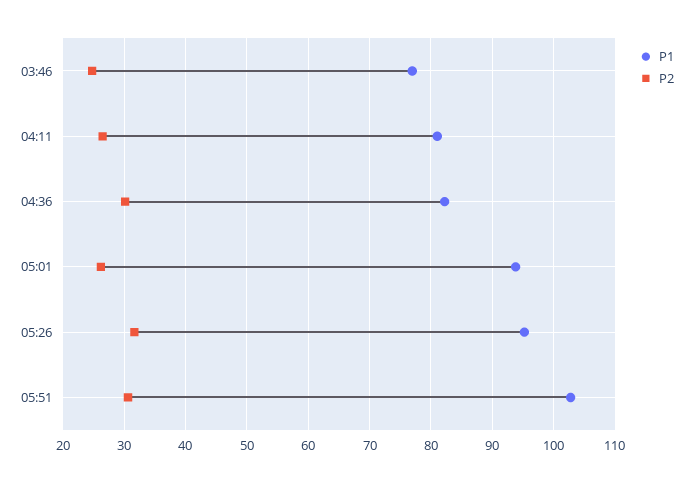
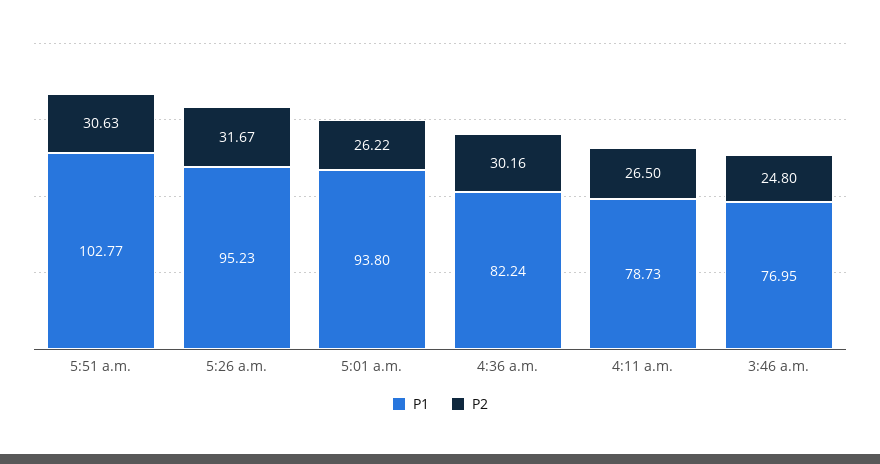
P1, 04:11: 81 -> 78.73

